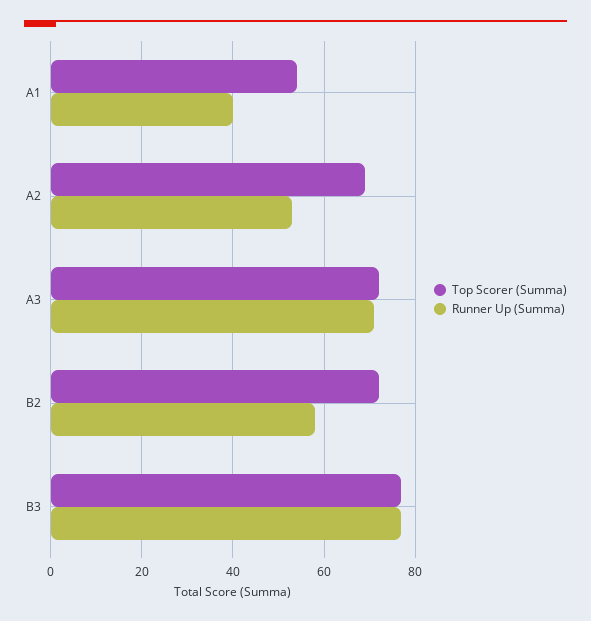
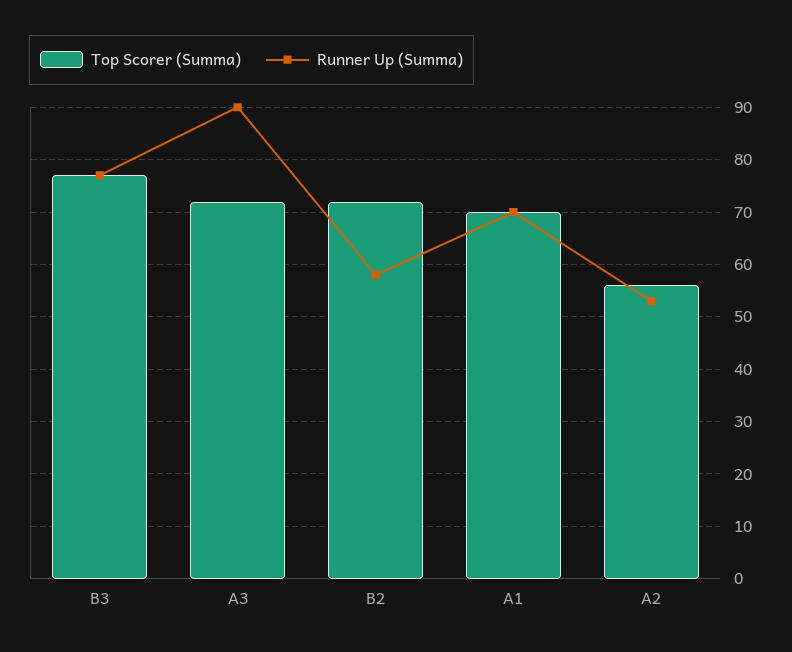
Top Scorer (Summa), A1: 55 -> 70
Runner Up (Summa), A1: 40 -> 70
Top Scorer (Summa), A2: 70 -> 55
Runner Up (Summa), A3: 70 -> 90

